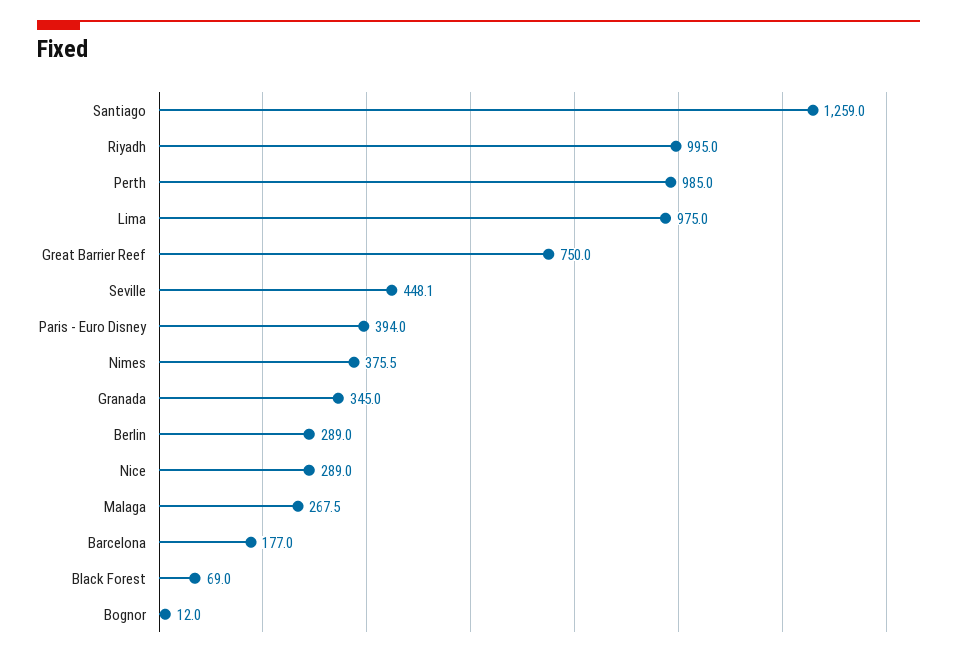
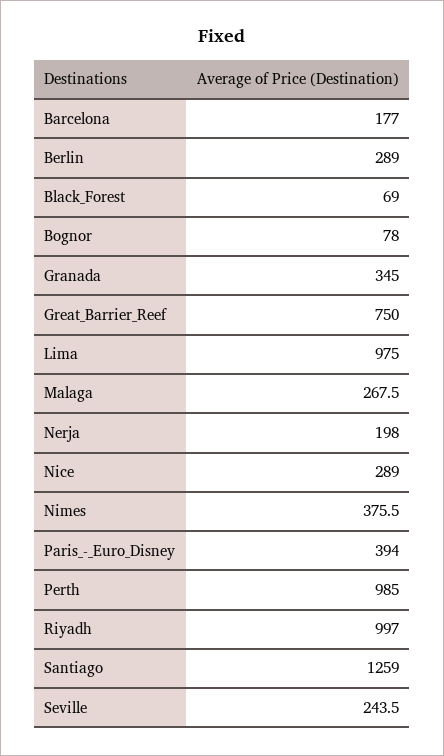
Riyadh: 995 -> 997
Seville: 448.1 -> 243.5
Bognor: 12 -> 78
Nerja: none -> 198

